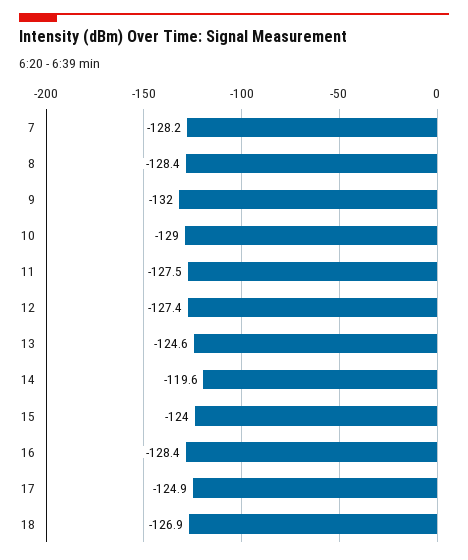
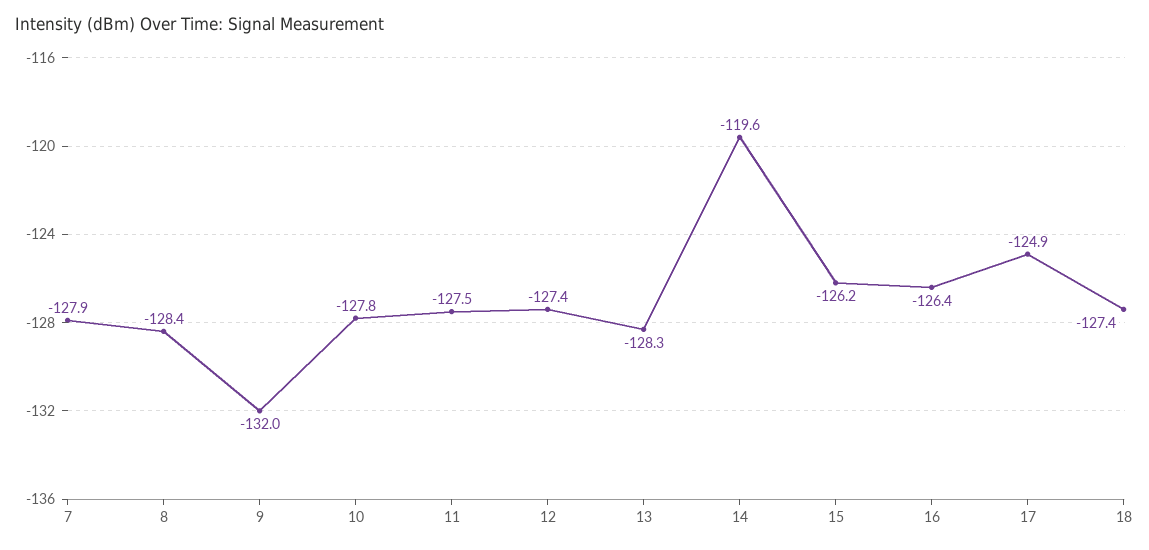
7: -128.2 -> -127.9
10: -129 -> -127.8
13: -124.6 -> -128.3
15: -124 -> -126.2
16: -128.4 -> -126.4
18: -126.9 -> -127.4

